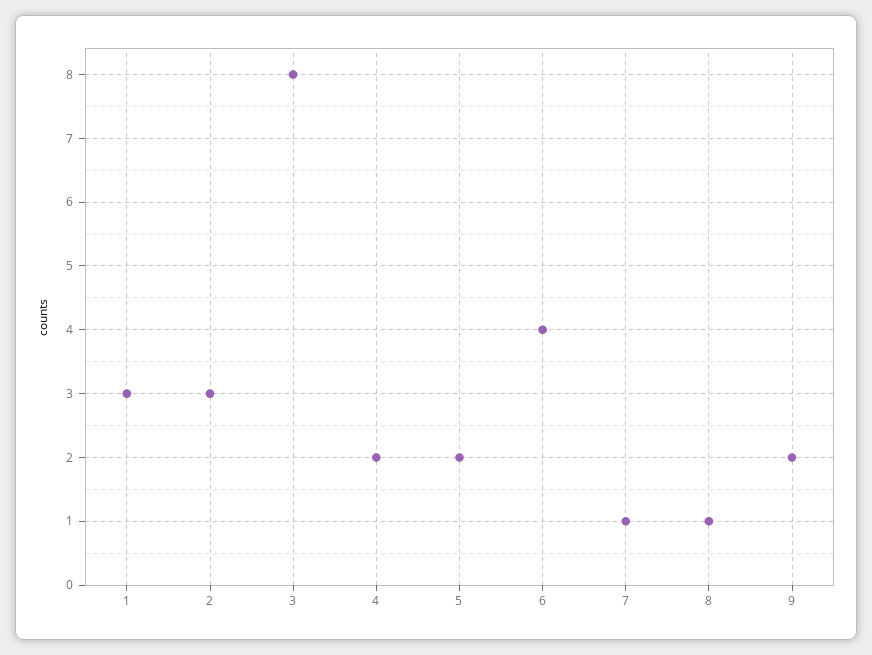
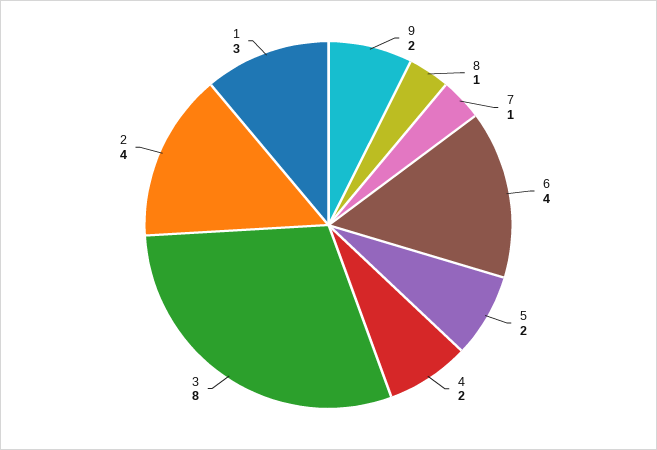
2: 3 -> 4

